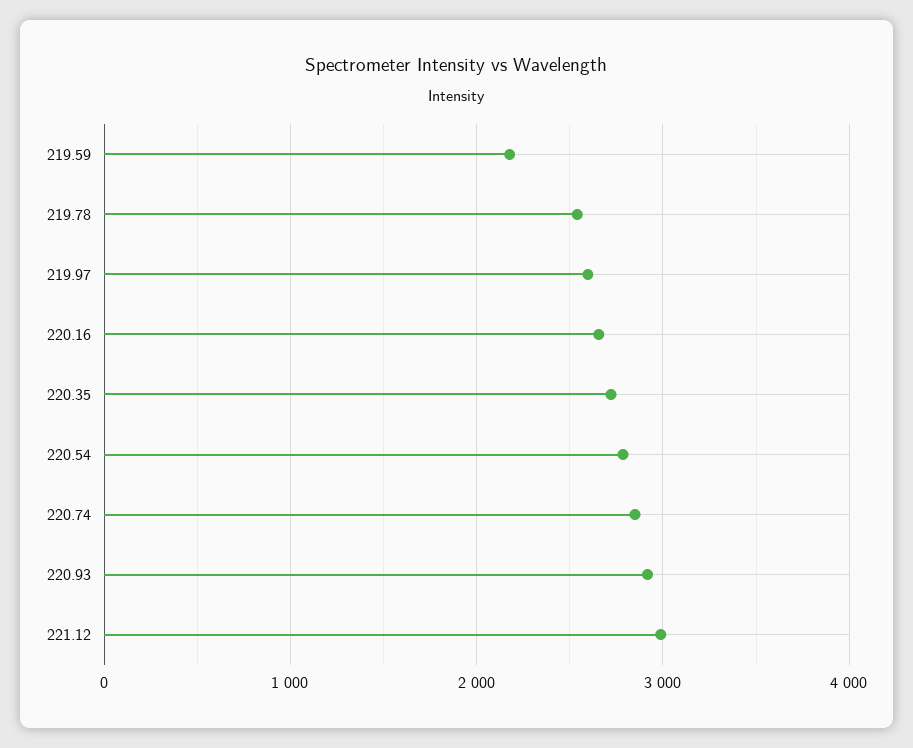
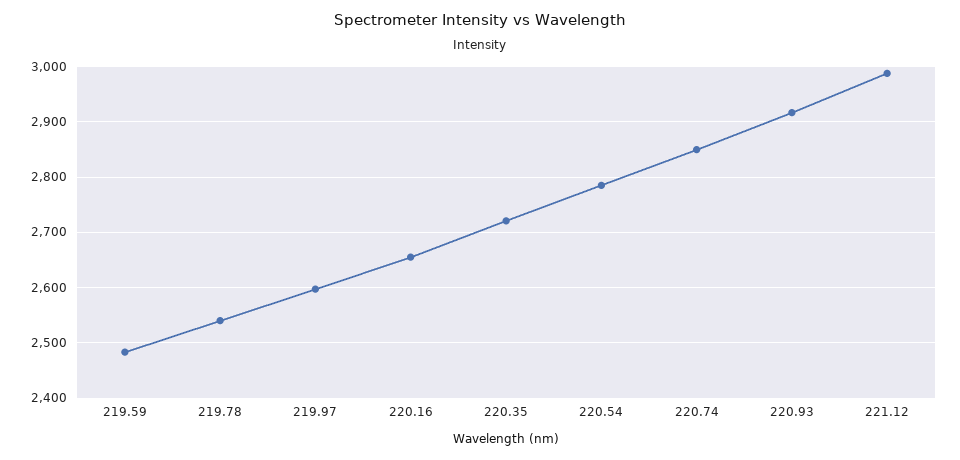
219.59: 2200 -> 2480

